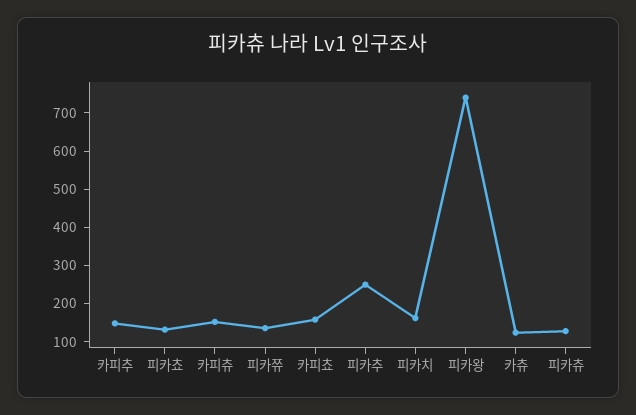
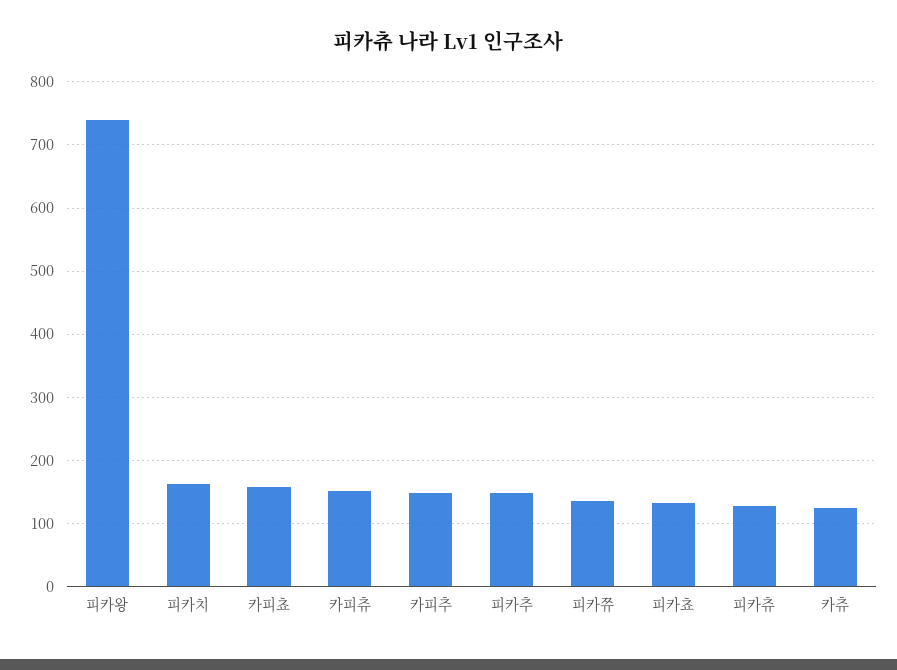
피카추: 250 -> 150

